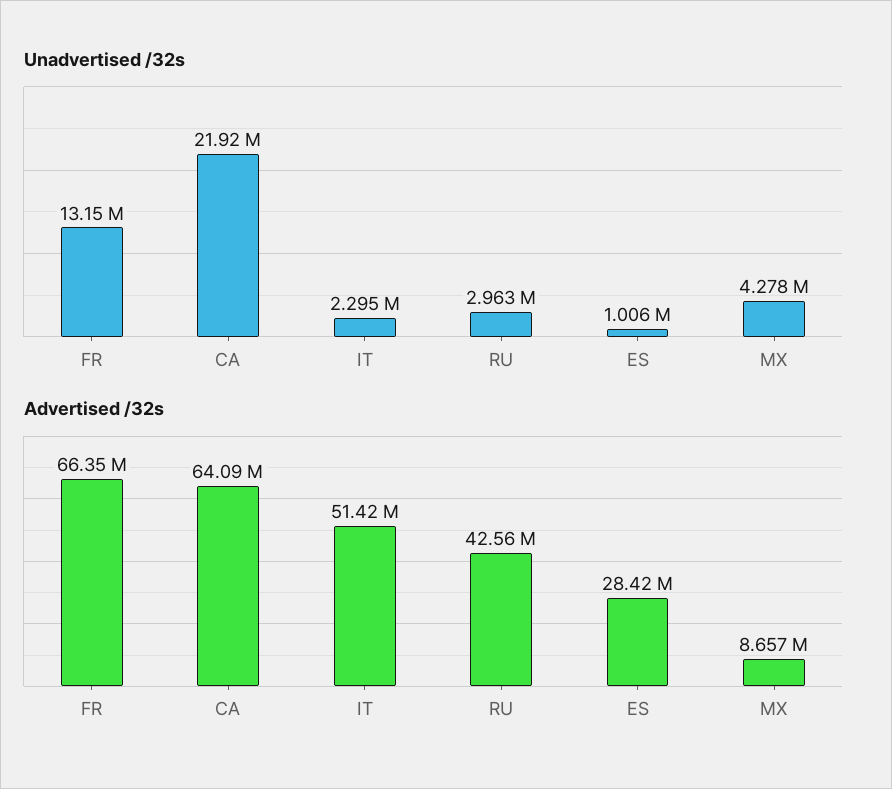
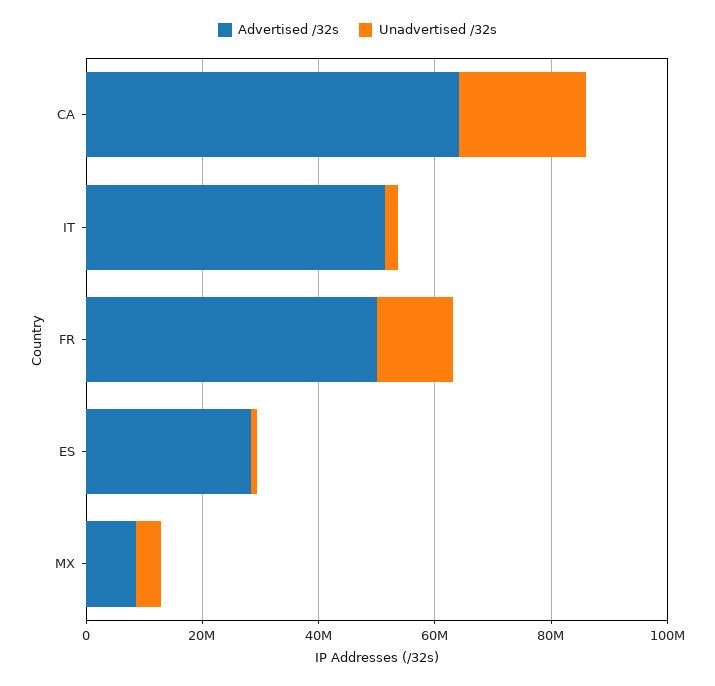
Unadvertised /32s, RU: 2963000 -> none
Advertised /32s, FR: 66350000 -> 50000000
Advertised /32s, RU: 42560000 -> none

